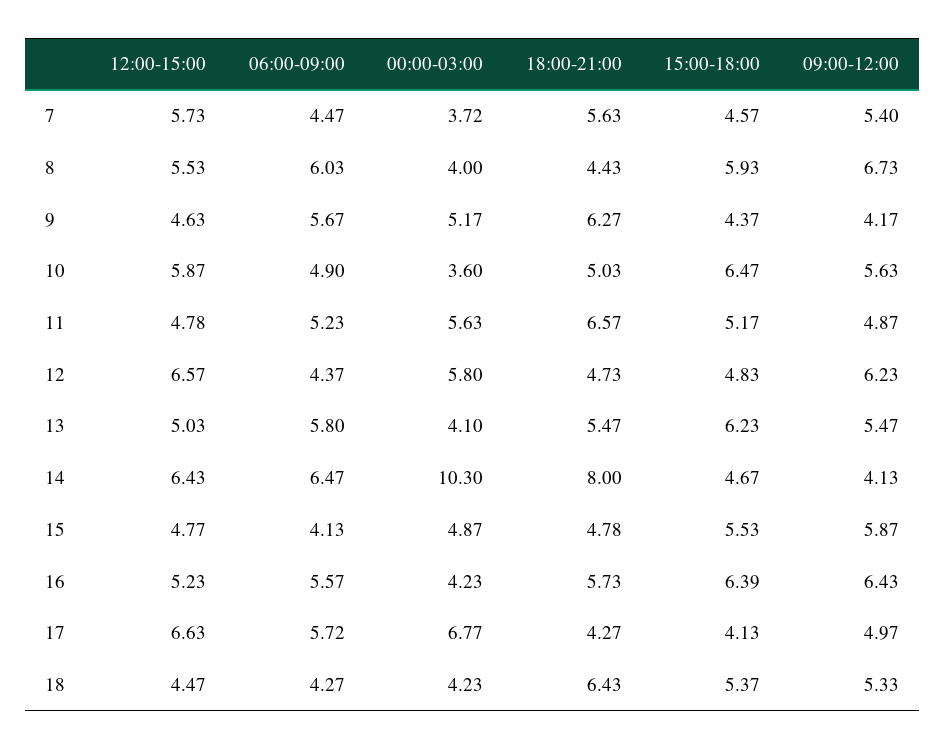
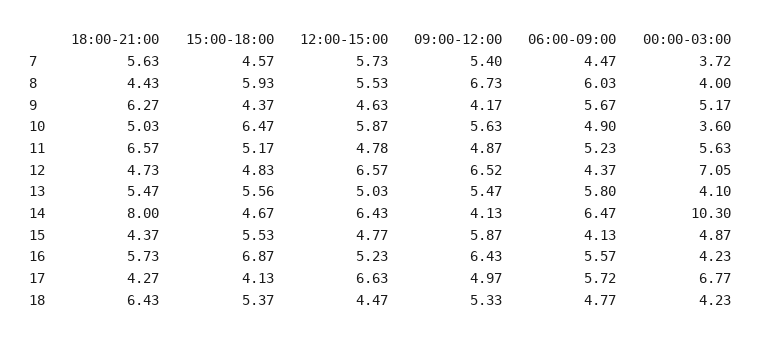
00:00-03:00, 12: 5.8 -> 7.05
09:00-12:00, 12: 6.23 -> 6.52
15:00-18:00, 13: 6.23 -> 5.56
18:00-21:00, 15: 4.78 -> 4.37
15:00-18:00, 16: 6.39 -> 6.87
06:00-09:00, 18: 4.27 -> 4.77

